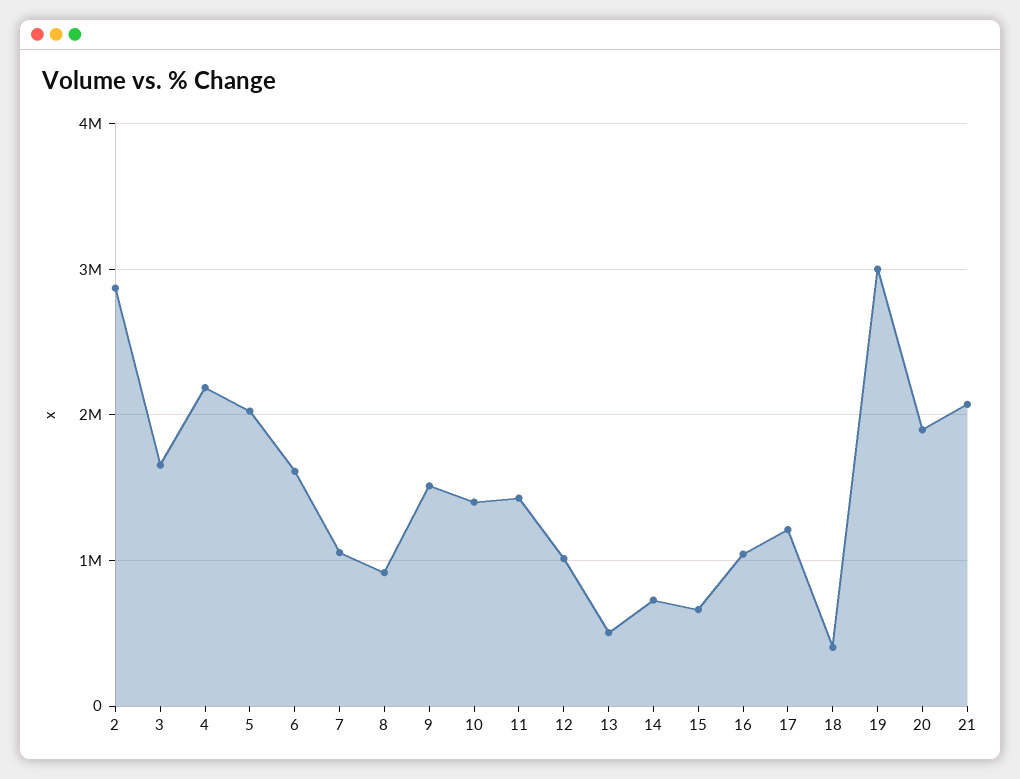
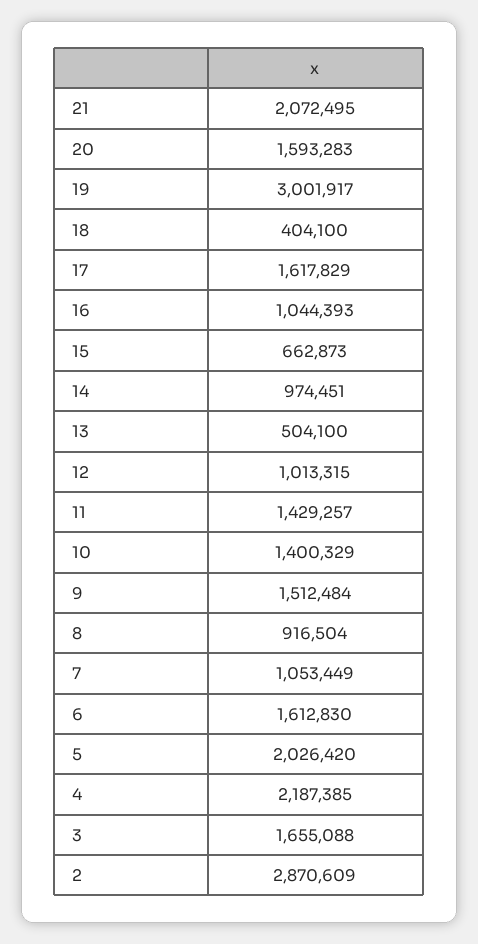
14: 700000 -> 974451
17: 1200000 -> 1617829
20: 1900000 -> 1593283

